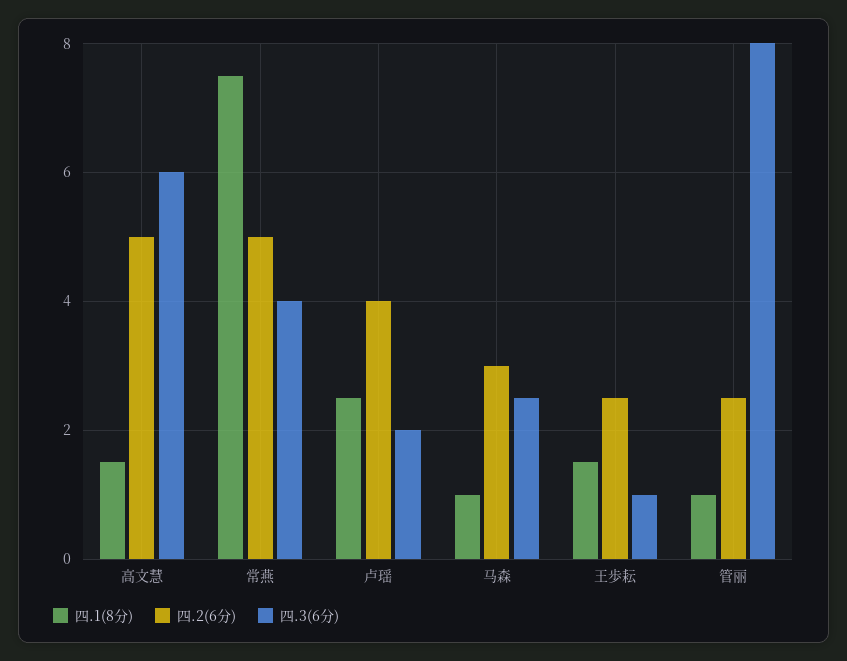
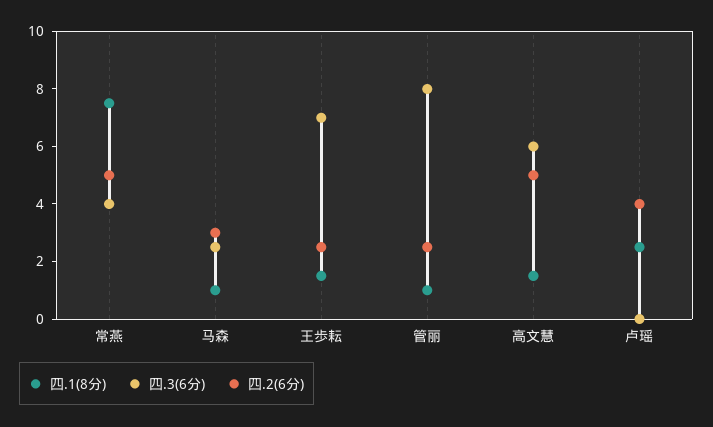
四.3(6分), 卢瑶: 2 -> 0
四.3(6分), 王歩耘: 1 -> 7

